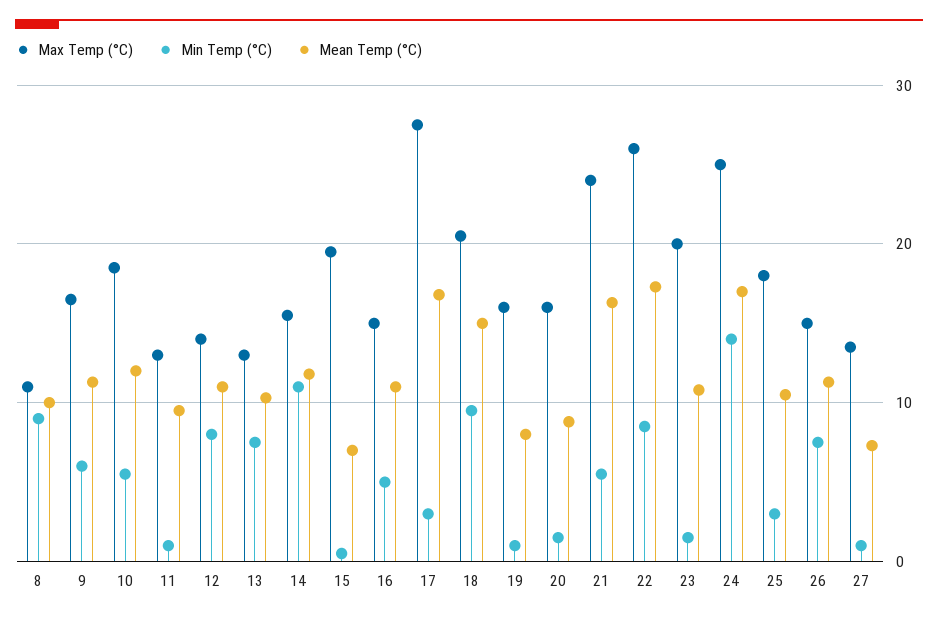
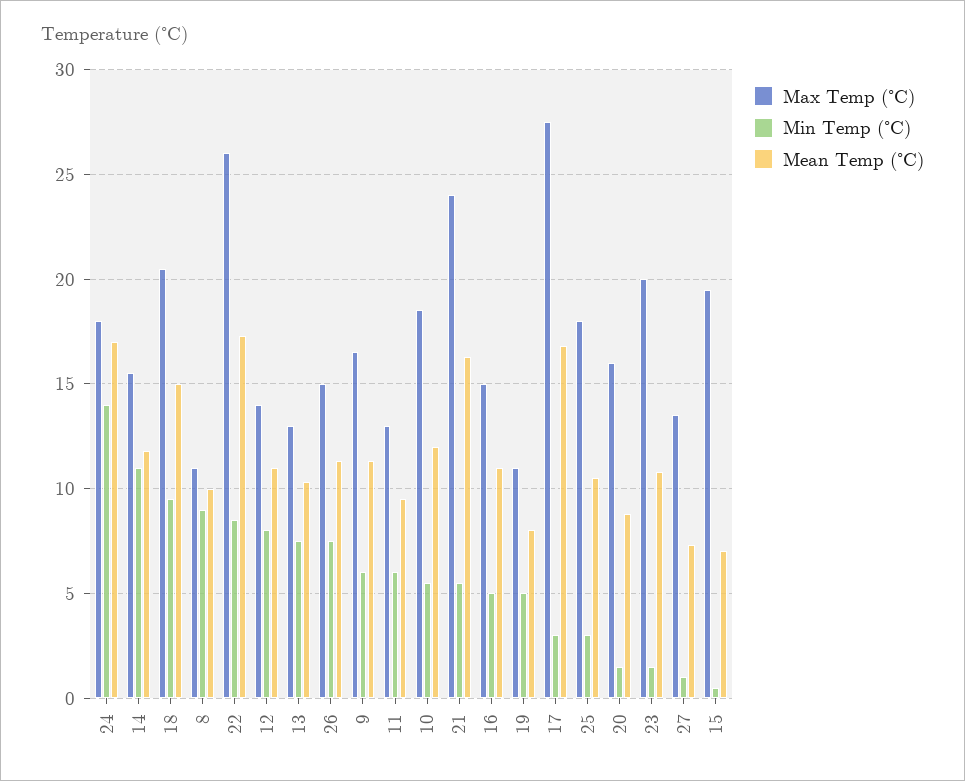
Min Temp (°C), 11: 1 -> 6
Max Temp (°C), 19: 16 -> 11
Min Temp (°C), 19: 1 -> 5
Max Temp (°C), 24: 25 -> 18

